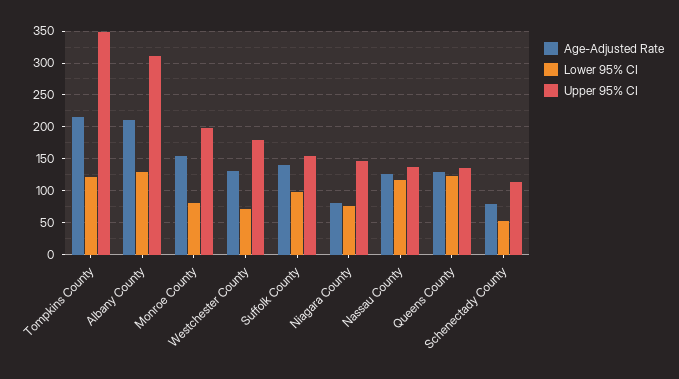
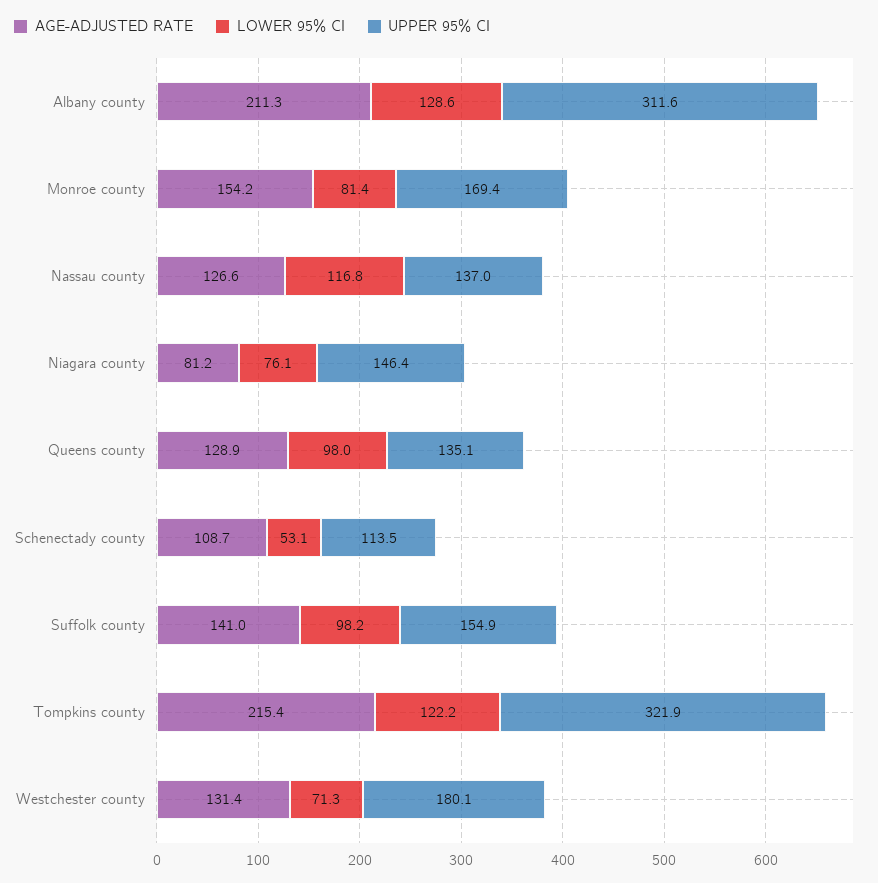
Upper 95% CI, Tompkins County: 350 -> 321.9
Upper 95% CI, Monroe County: 200 -> 169.4
Lower 95% CI, Queens County: 120 -> 98
Age-Adjusted Rate, Schenectady County: 80 -> 108.7

